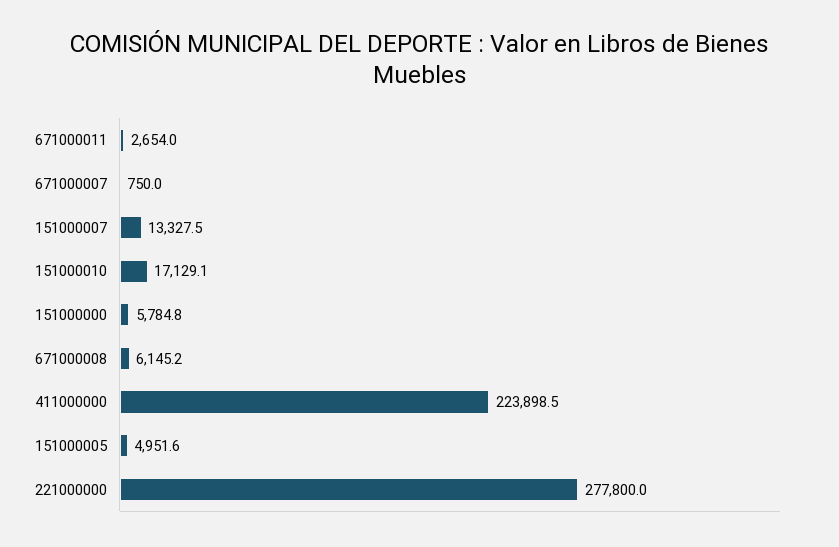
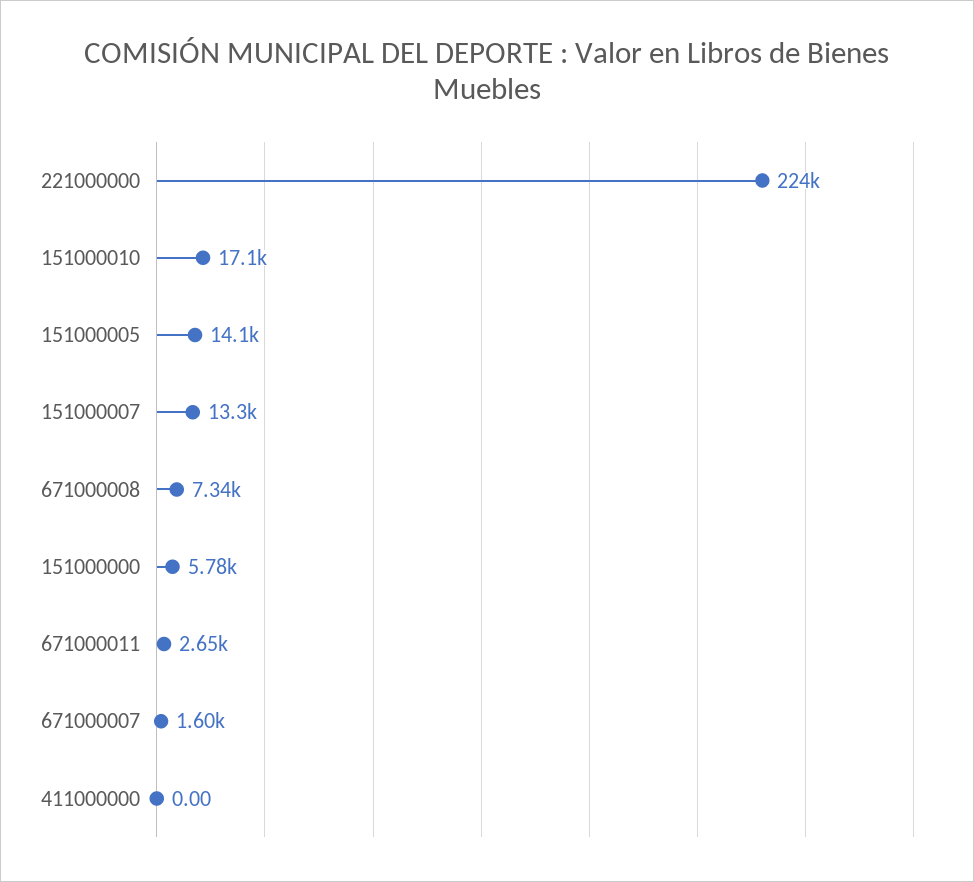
671000007: 750 -> 1600
671000008: 6145.2 -> 7340
411000000: 223898.5 -> 0
151000005: 4951.6 -> 14100
221000000: 277800 -> 224000

